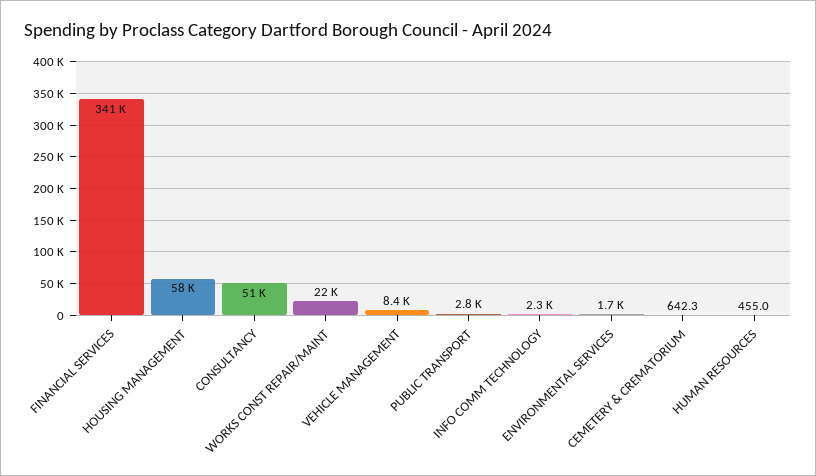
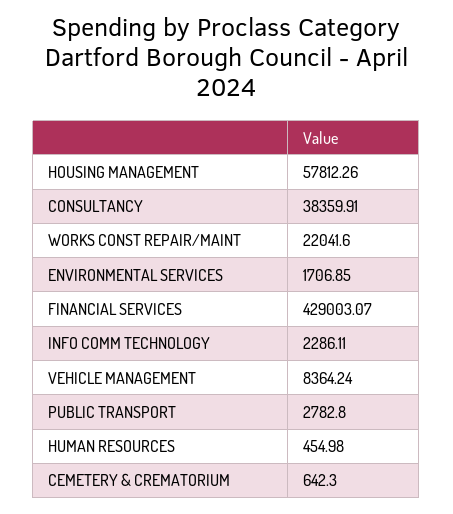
FINANCIAL SERVICES: 341000 -> 429003.07
CONSULTANCY: 51000 -> 38359.91

